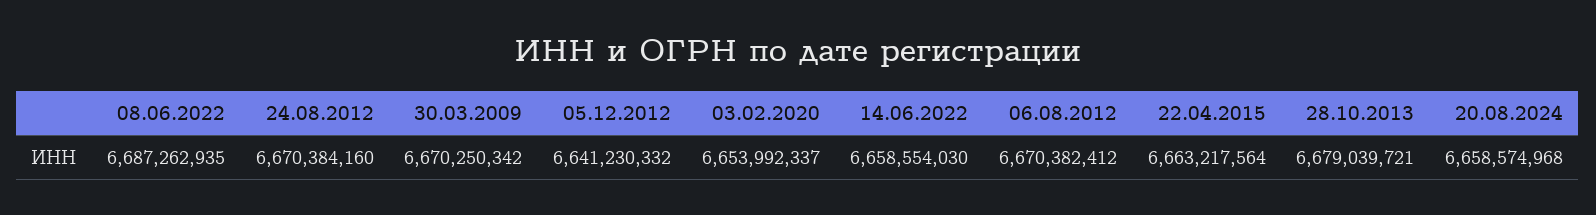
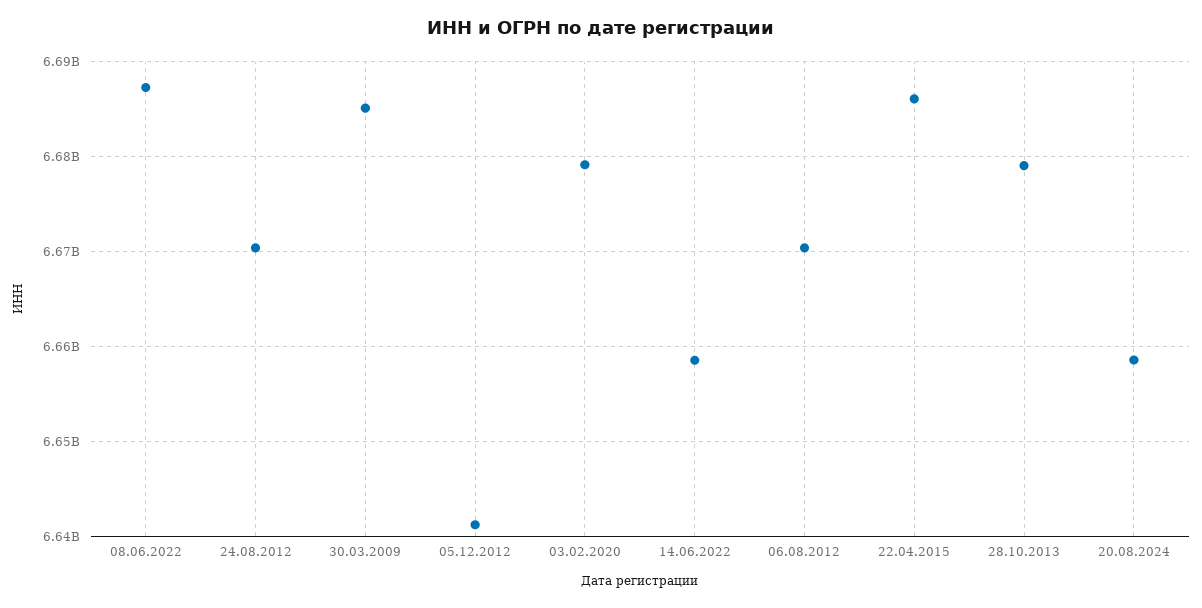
30.03.2009: 6670250342 -> 6685000000
03.02.2020: 6653992337 -> 6679000000
22.04.2015: 6663217564 -> 6686000000

